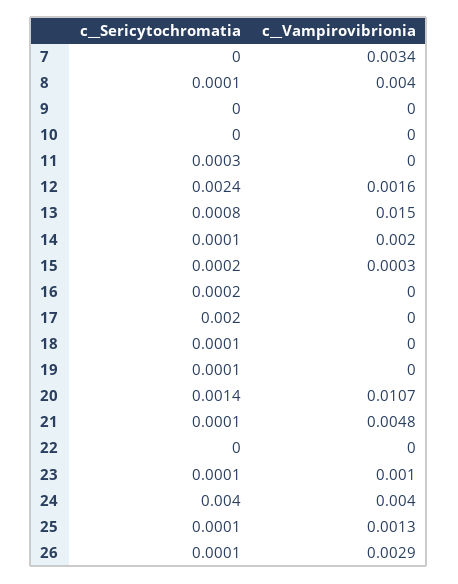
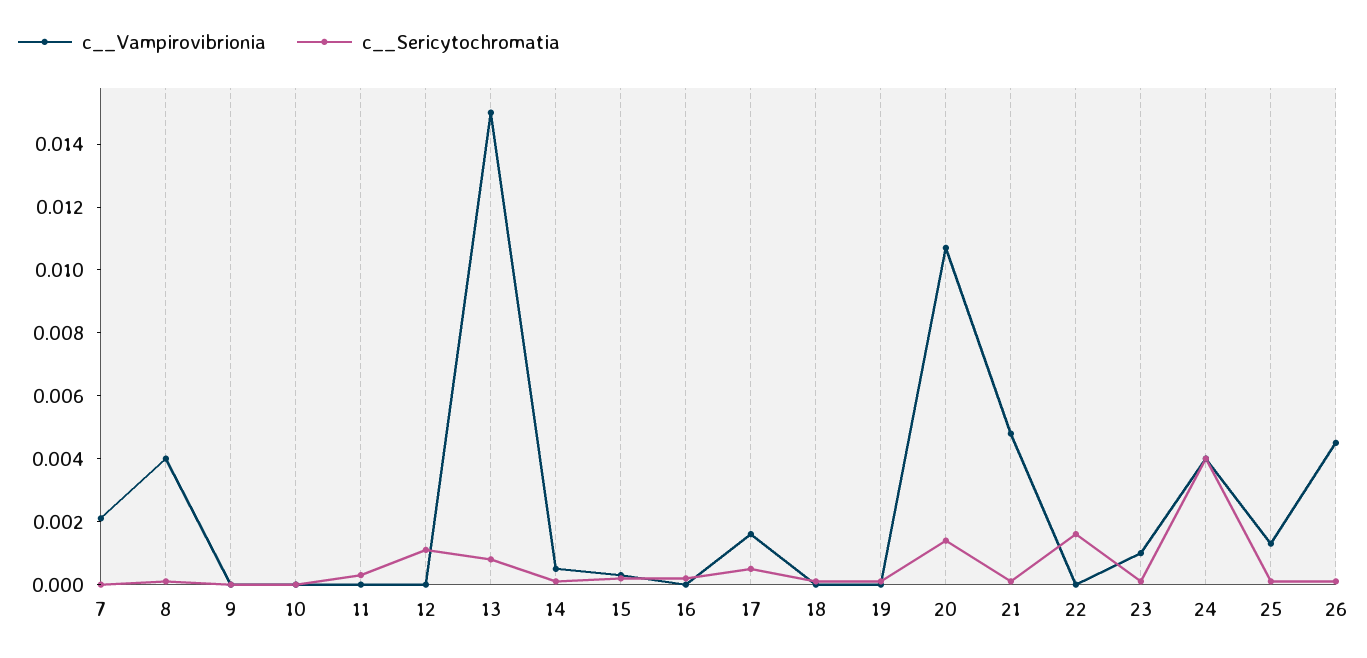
c__Vampirovibrionia, 7: 0.0034 -> 0.002
c__Sericytochromatia, 12: 0.0024 -> 0.001
c__Vampirovibrionia, 12: 0.0016 -> 0
c__Vampirovibrionia, 14: 0.002 -> 0.0005
c__Sericytochromatia, 17: 0.002 -> 0.0005
c__Vampirovibrionia, 17: 0 -> 0.0015
c__Sericytochromatia, 22: 0 -> 0.0015
c__Vampirovibrionia, 26: 0.0029 -> 0.0045

